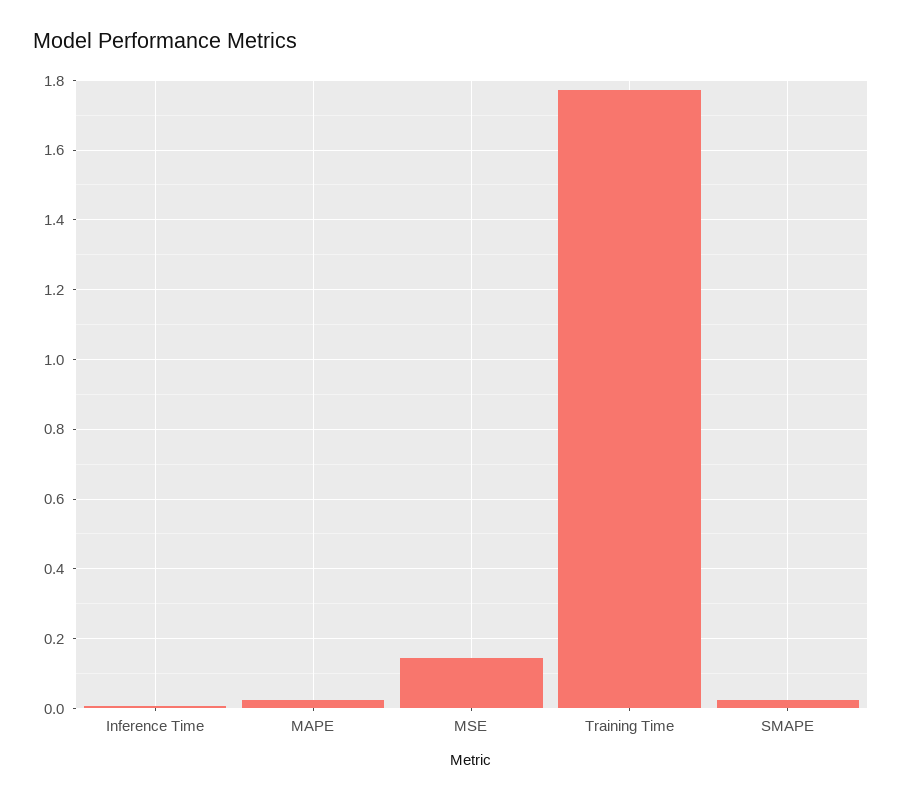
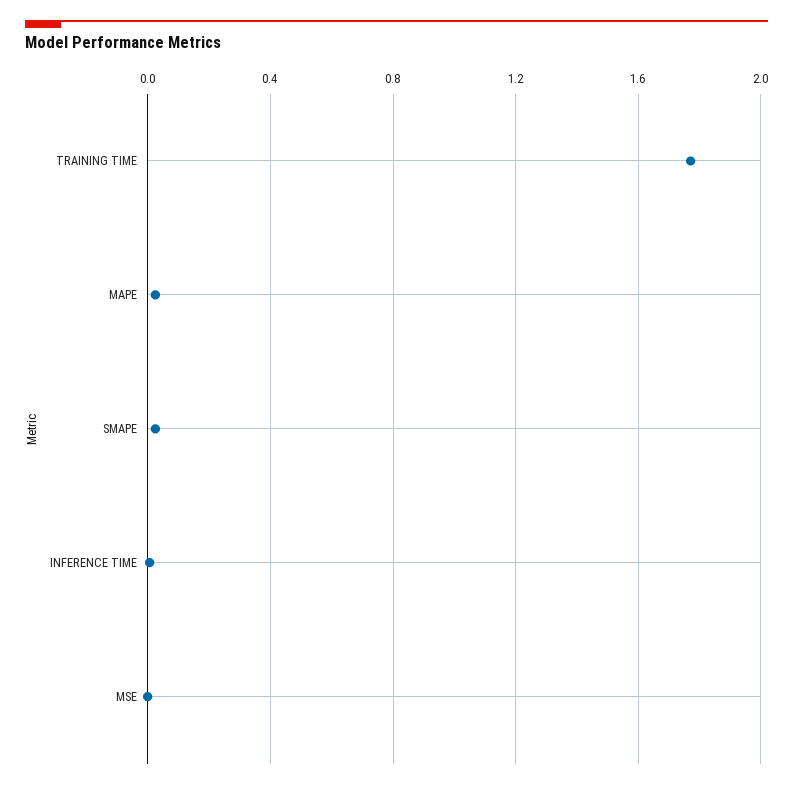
MSE: 0.14 -> 0

